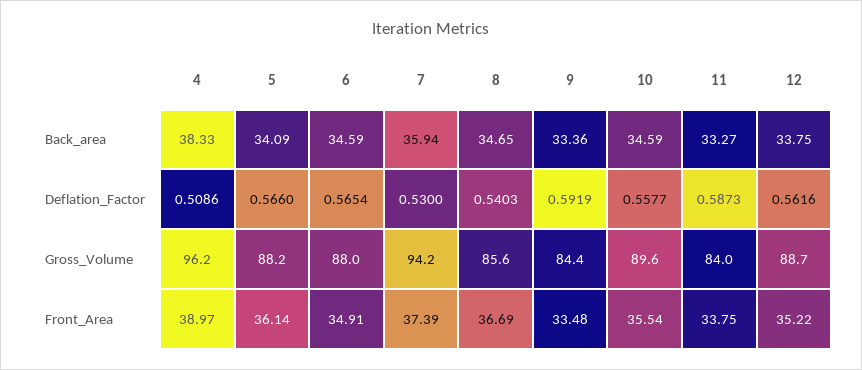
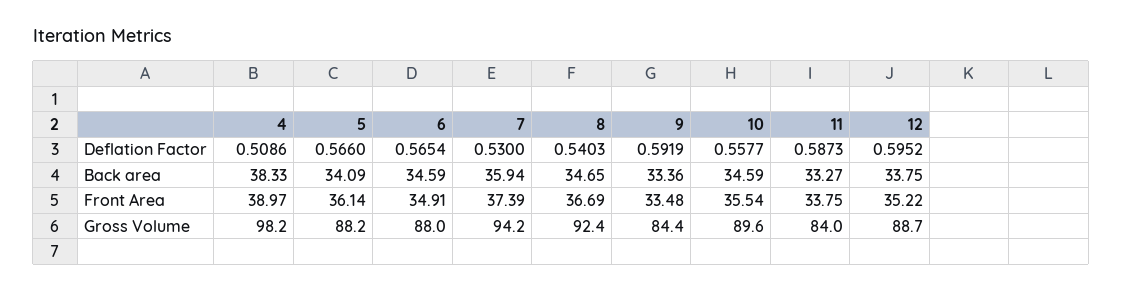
12, Deflation_Factor: 0.5616 -> 0.5952
4, Gross_Volume: 96.2 -> 98.2
8, Gross_Volume: 85.6 -> 92.4

